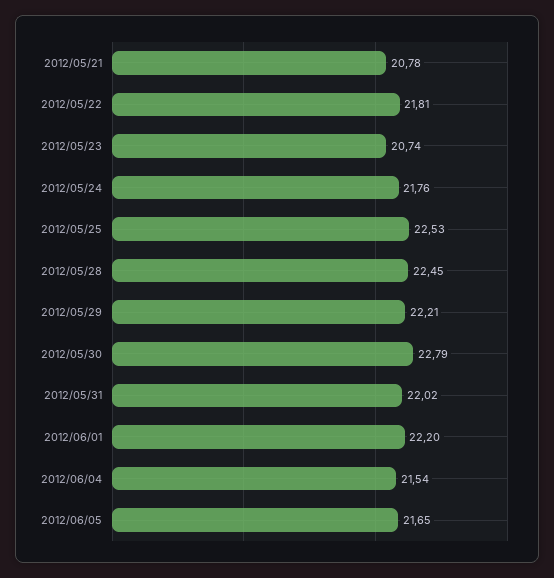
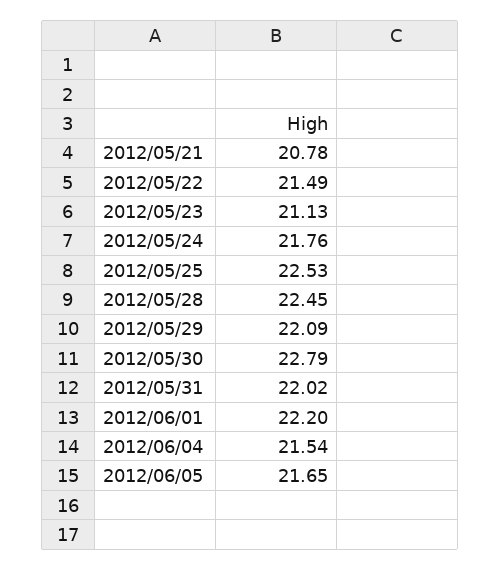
2012/05/22: 21.81 -> 21.49
2012/05/23: 20.74 -> 21.13
2012/05/29: 22.21 -> 22.09

